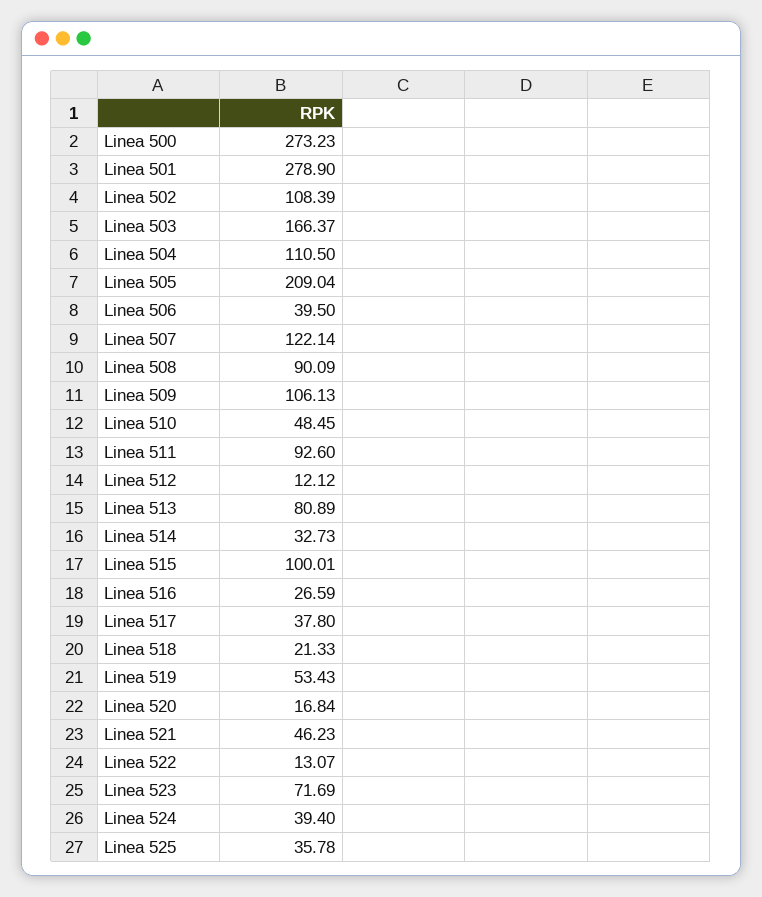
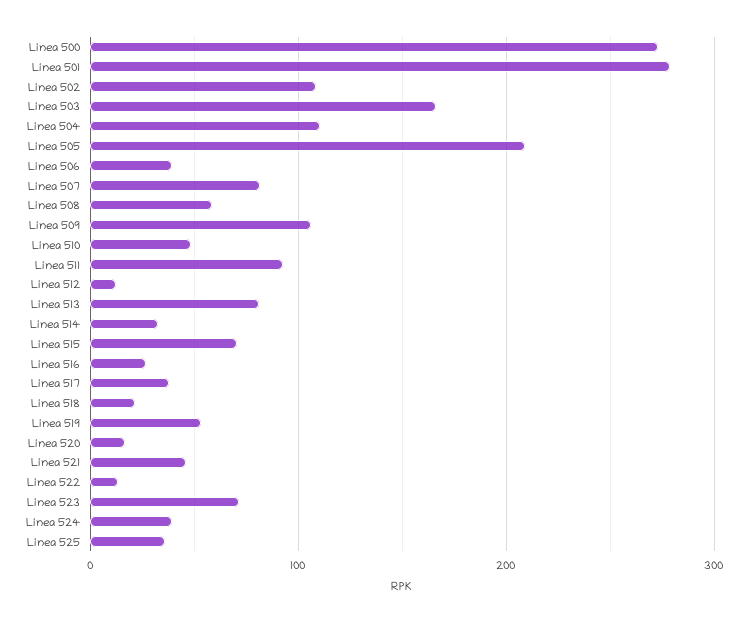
Linea 507: 122.14 -> 80
Linea 508: 90.09 -> 60
Linea 515: 100.01 -> 70

